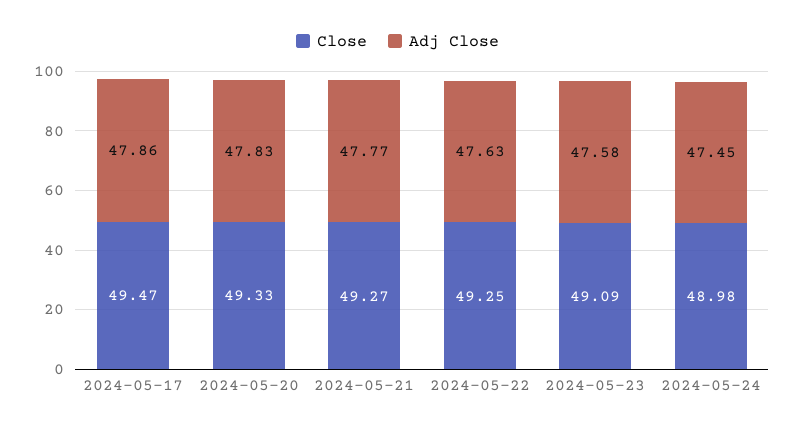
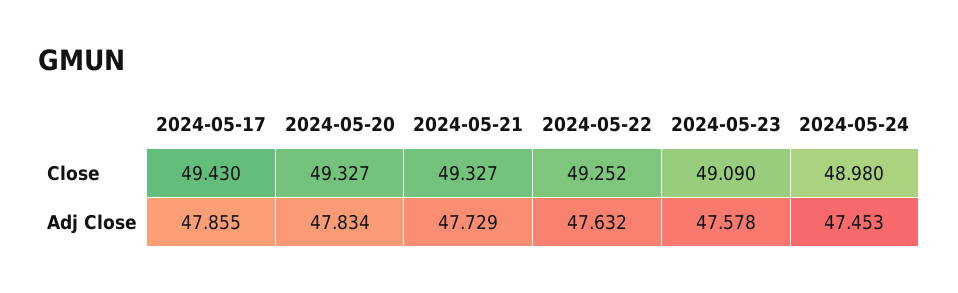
Close, 2024-05-17: 49.47 -> 49.43
Close, 2024-05-21: 49.27 -> 49.327
Adj Close, 2024-05-21: 47.77 -> 47.729

